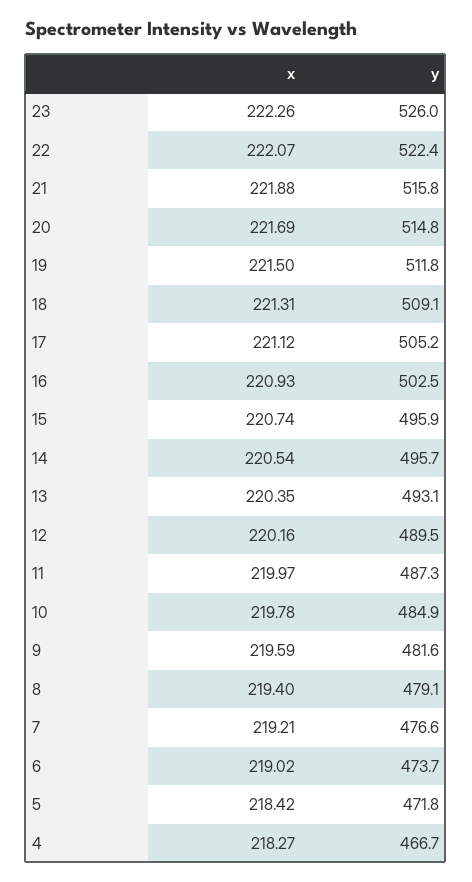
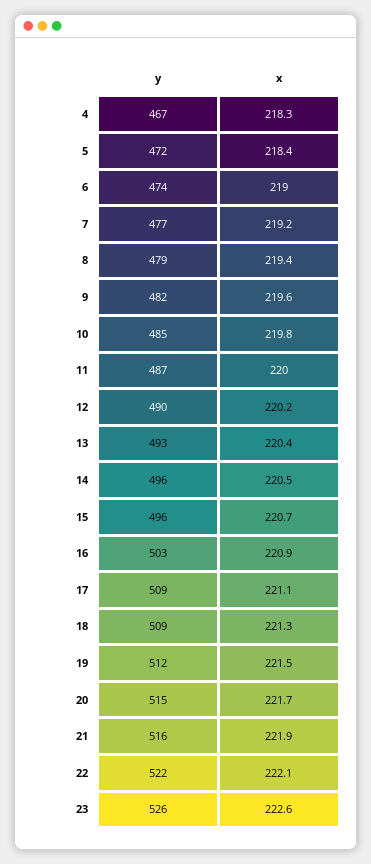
x, 23: 222.26 -> 222.6
y, 17: 505.2 -> 509

